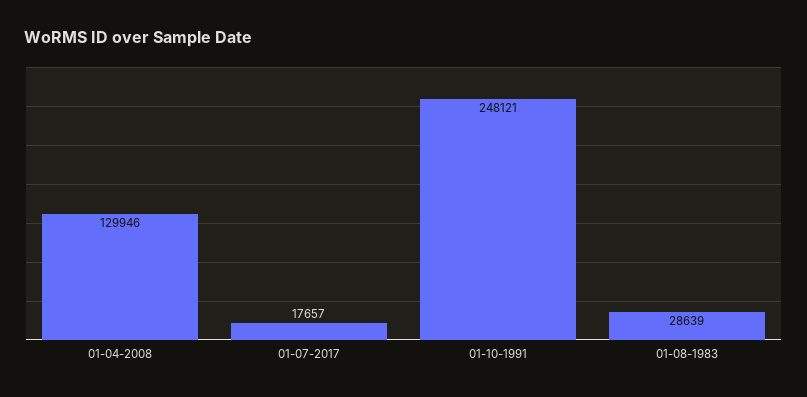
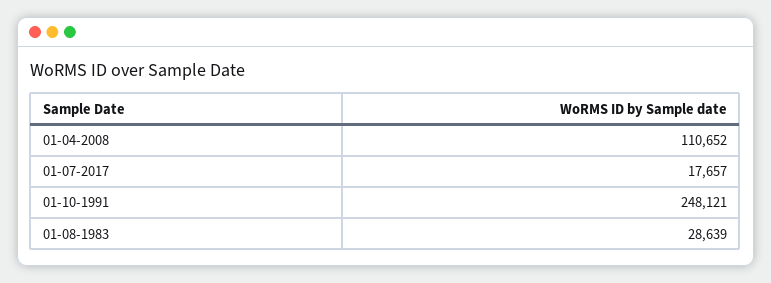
01-04-2008: 129946 -> 110652

